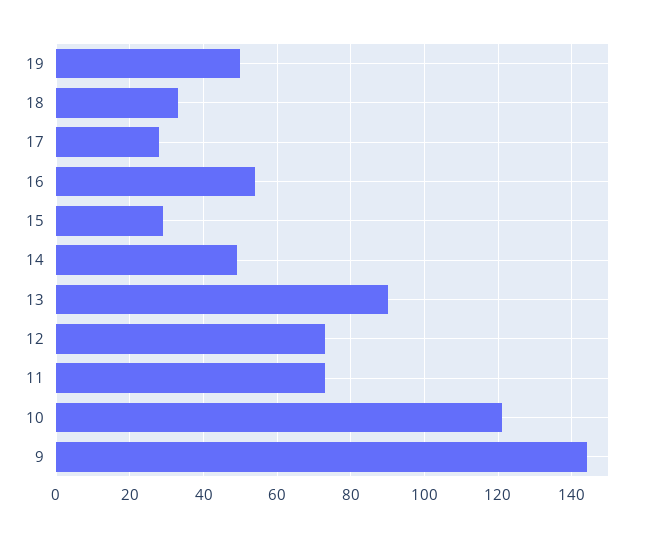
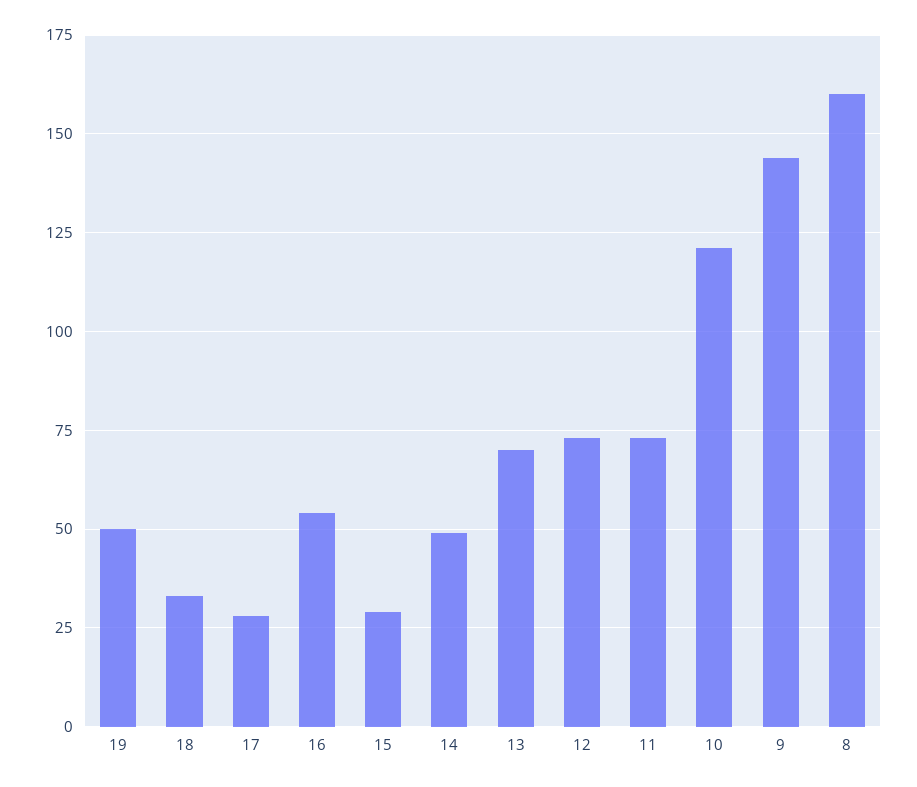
13: 90 -> 70
8: none -> 160

